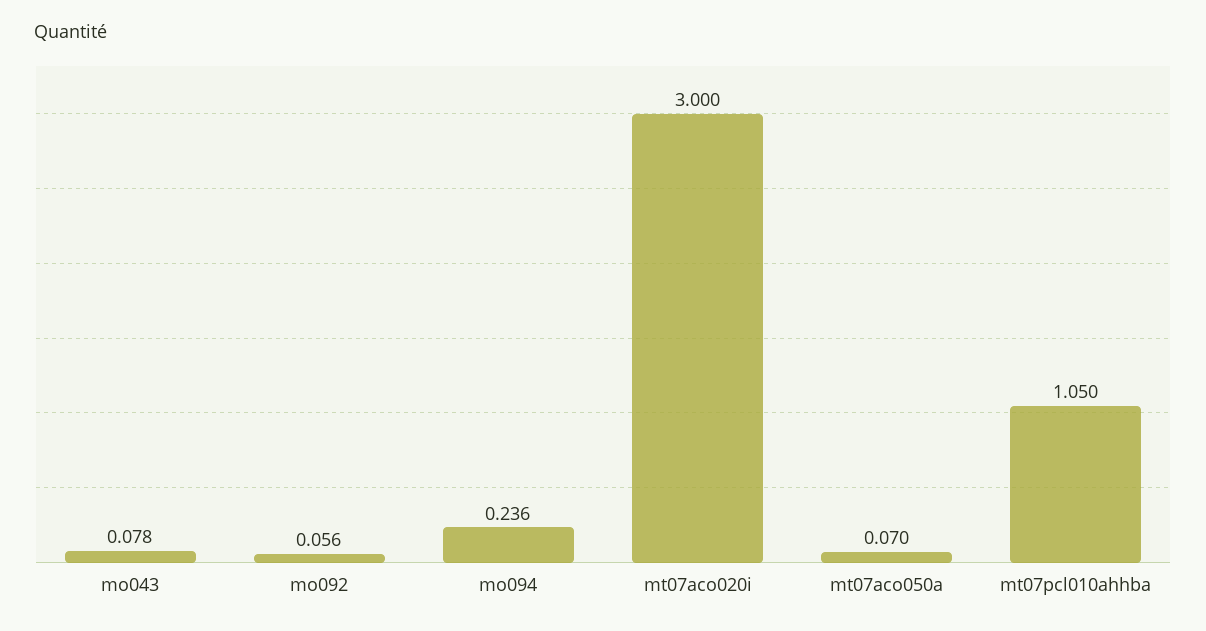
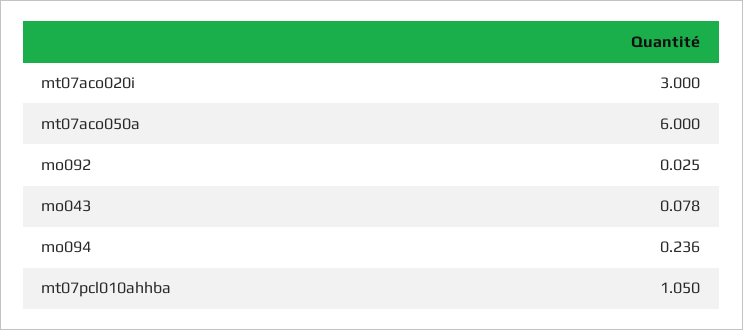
mo092: 0.056 -> 0.025
mt07aco050a: 0.07 -> 6

